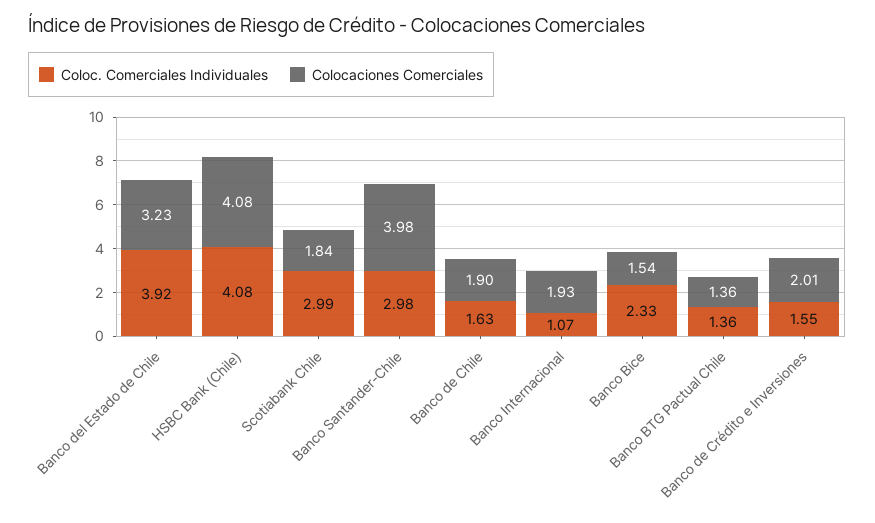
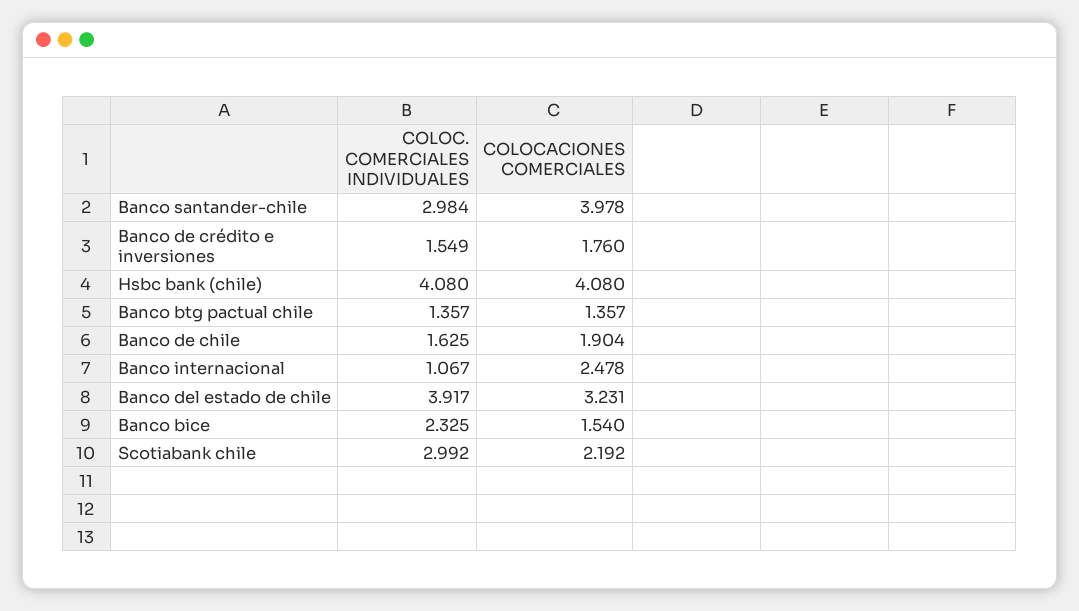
Colocaciones Comerciales, Scotiabank Chile: 1.84 -> 2.192
Colocaciones Comerciales, Banco Internacional: 1.93 -> 2.478
Colocaciones Comerciales, Banco de Crédito e Inversiones: 2.01 -> 1.76

